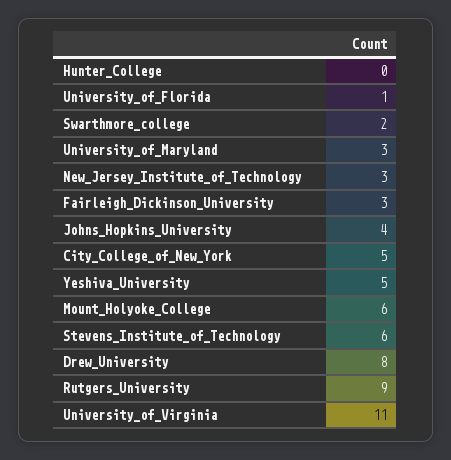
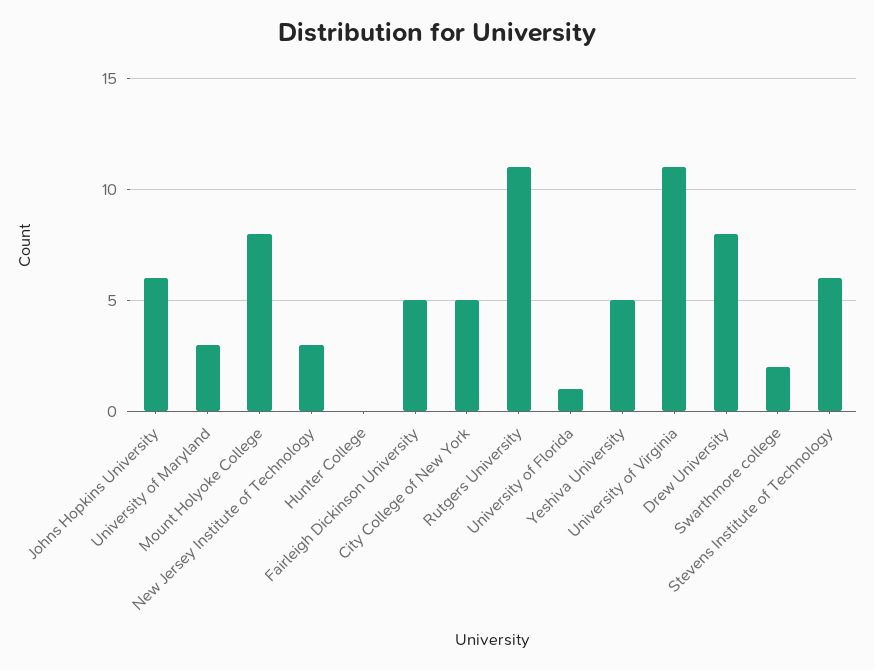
Fairleigh_Dickinson_University: 3 -> 5
Johns_Hopkins_University: 4 -> 6
Mount_Holyoke_College: 6 -> 8
Rutgers_University: 9 -> 11

